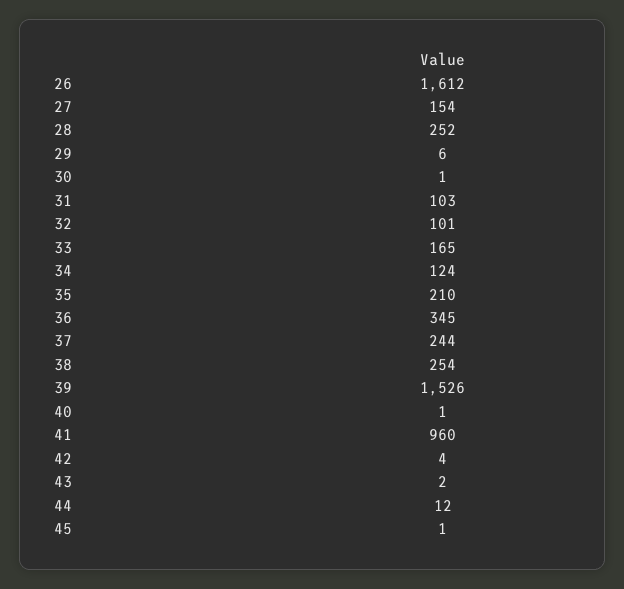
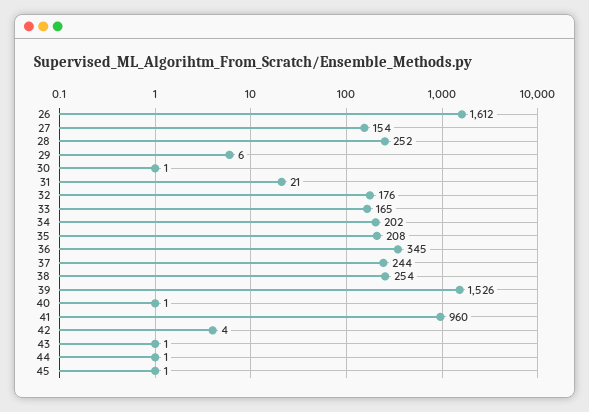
31: 103 -> 21
32: 101 -> 176
34: 124 -> 202
35: 210 -> 208
43: 2 -> 1
44: 12 -> 1

